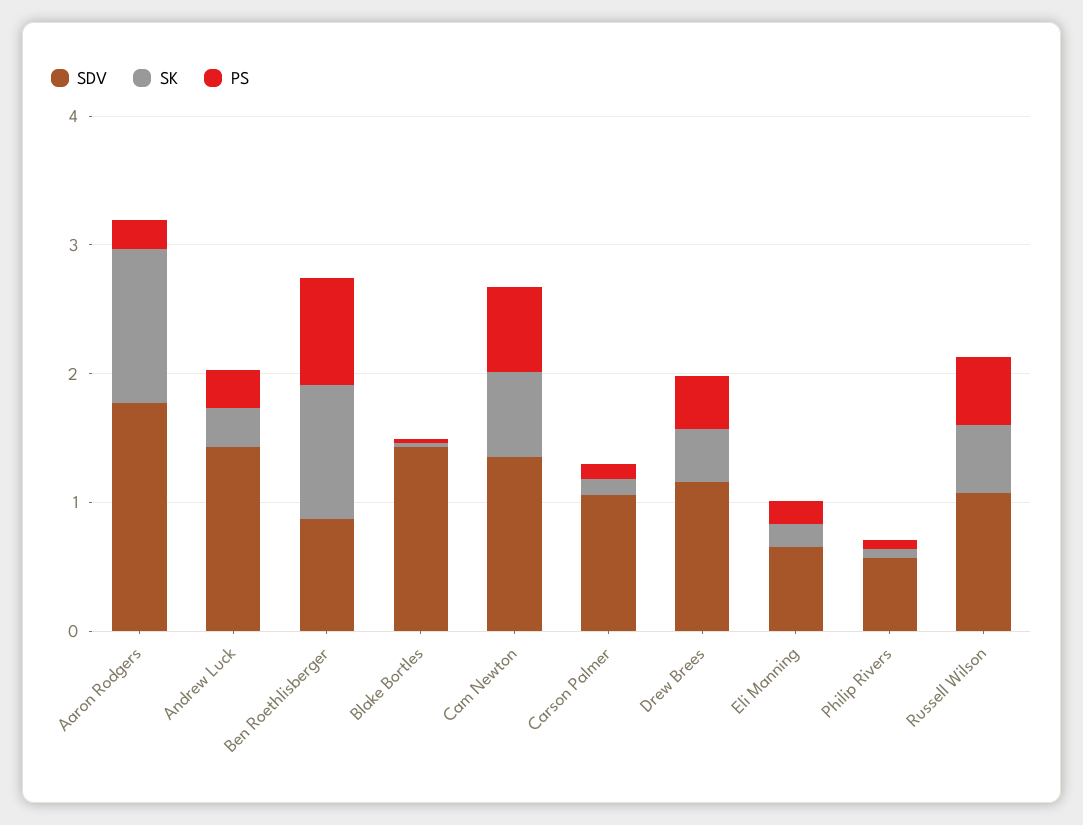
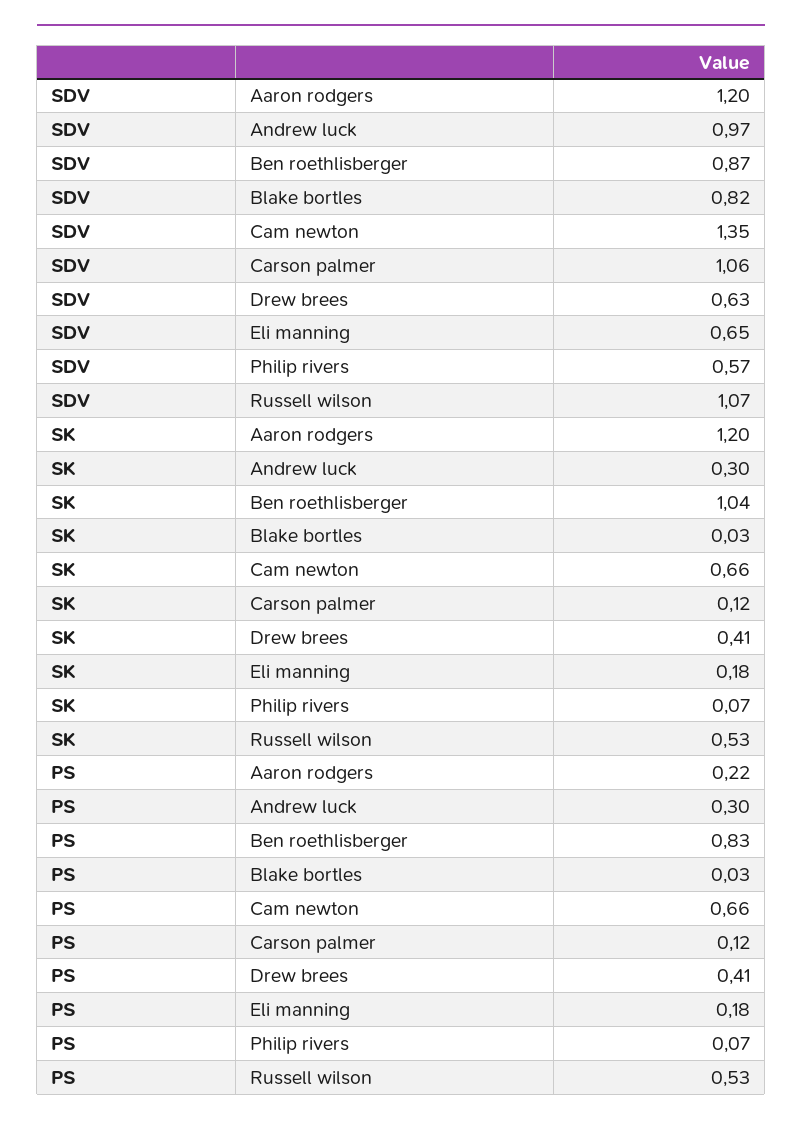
SDV, Aaron Rodgers: 1.8 -> 1.2
SDV, Andrew Luck: 1.4 -> 0.97
SDV, Blake Bortles: 1.4 -> 0.82
SDV, Drew Brees: 1.2 -> 0.63

